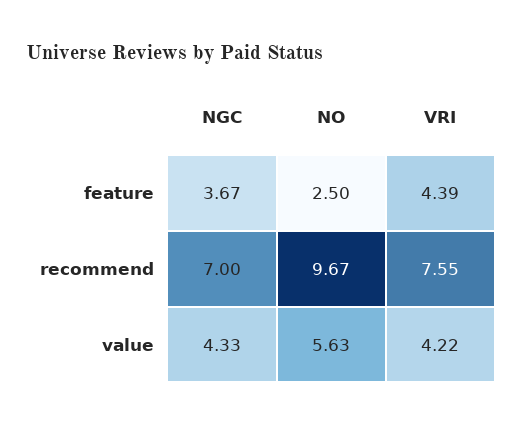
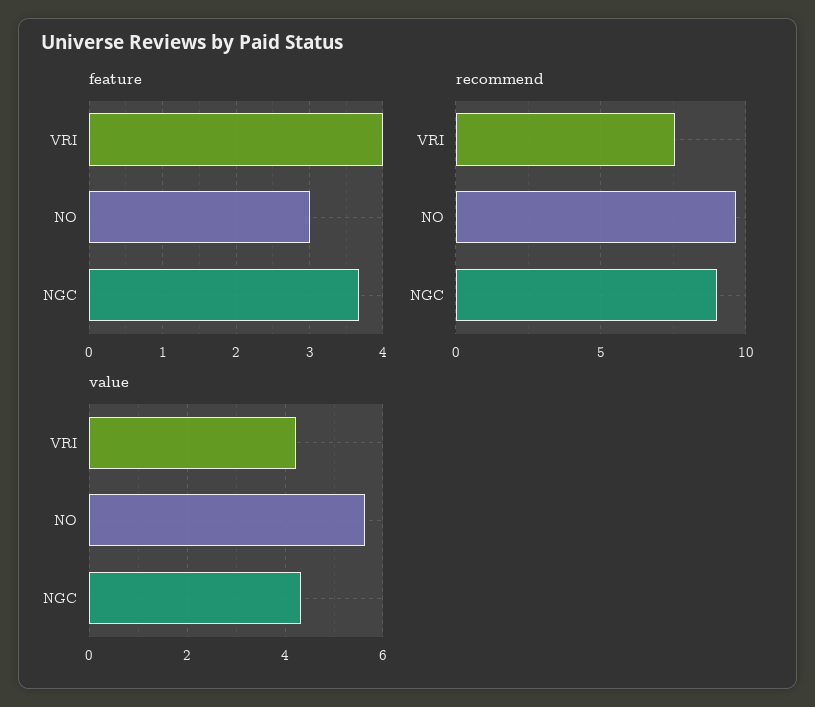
feature, NO: 2.5 -> 3
feature, VRI: 4.39 -> 4
recommend, NGC: 7 -> 9

